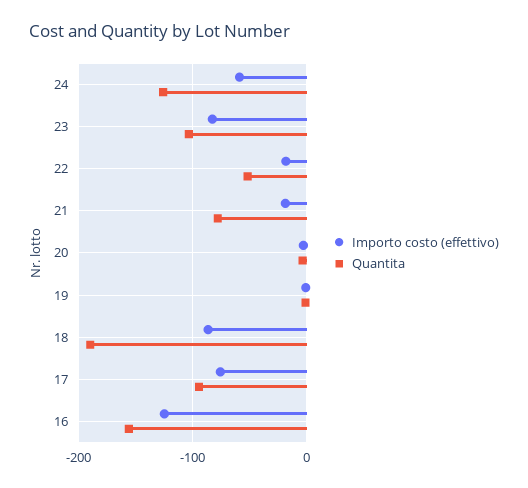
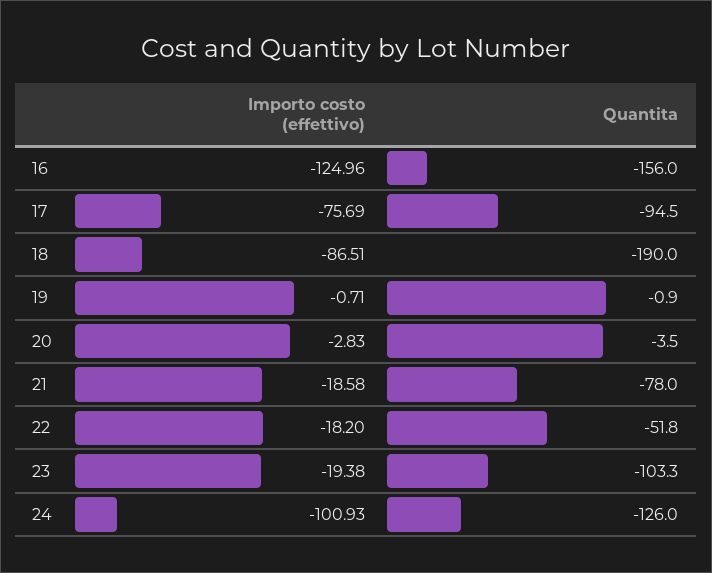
Importo costo (effettivo), 24: -60 -> -100.93
Importo costo (effettivo), 23: -80 -> -19.38

